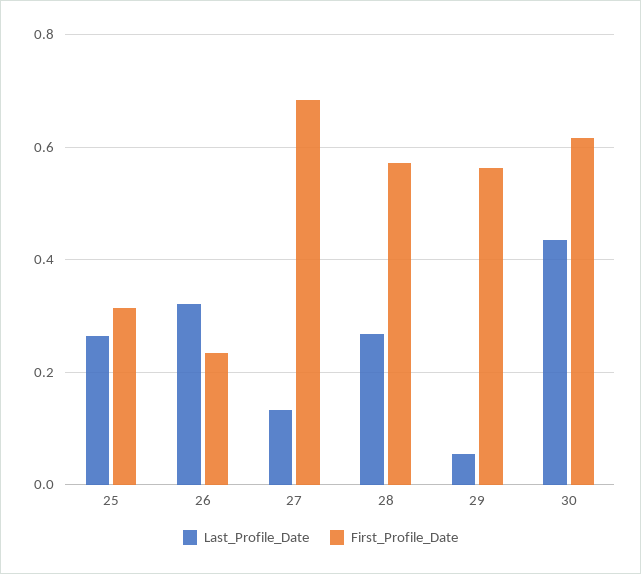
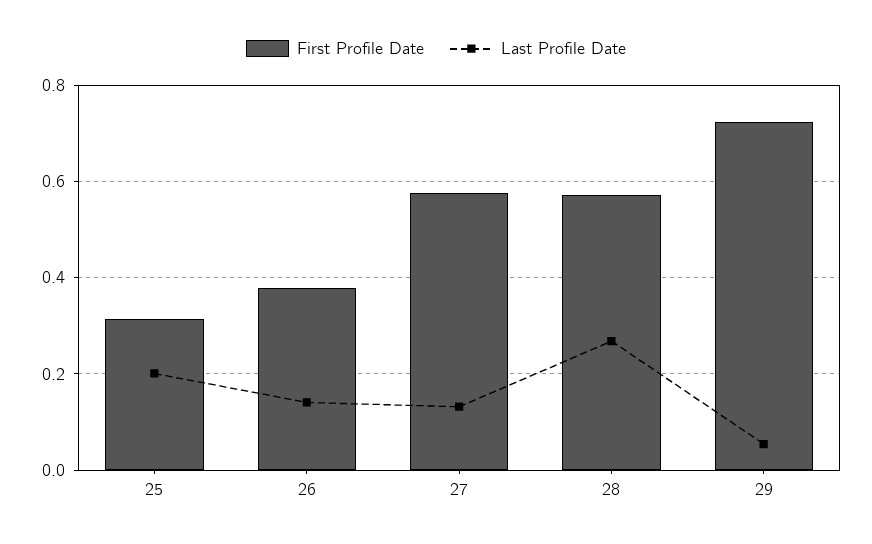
Last_Profile_Date, 25: 0.26 -> 0.2
Last_Profile_Date, 26: 0.32 -> 0.14
First_Profile_Date, 26: 0.24 -> 0.38
First_Profile_Date, 27: 0.68 -> 0.58
First_Profile_Date, 29: 0.56 -> 0.72
Last_Profile_Date, 30: 0.44 -> none
First_Profile_Date, 30: 0.62 -> none

